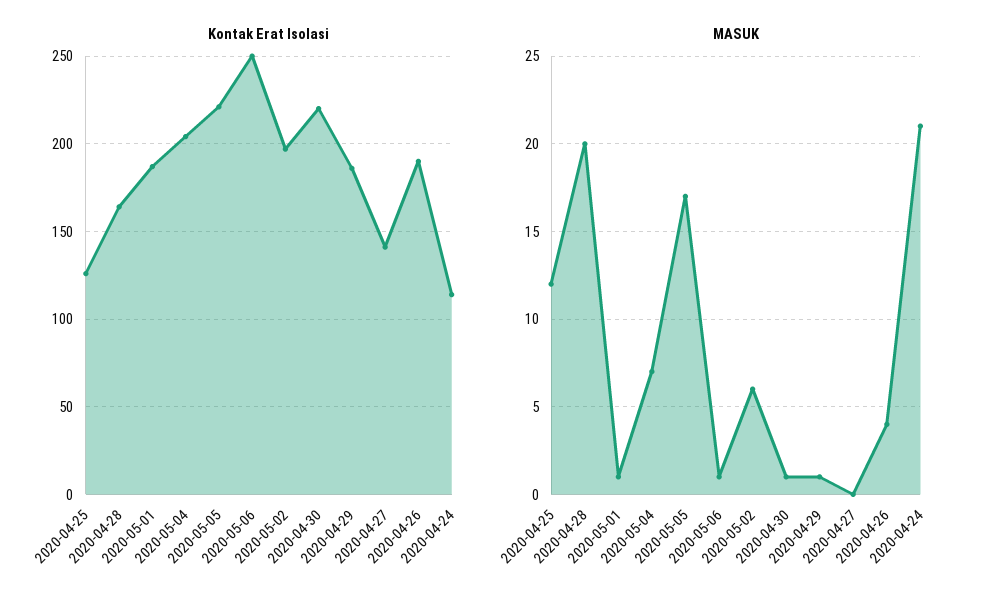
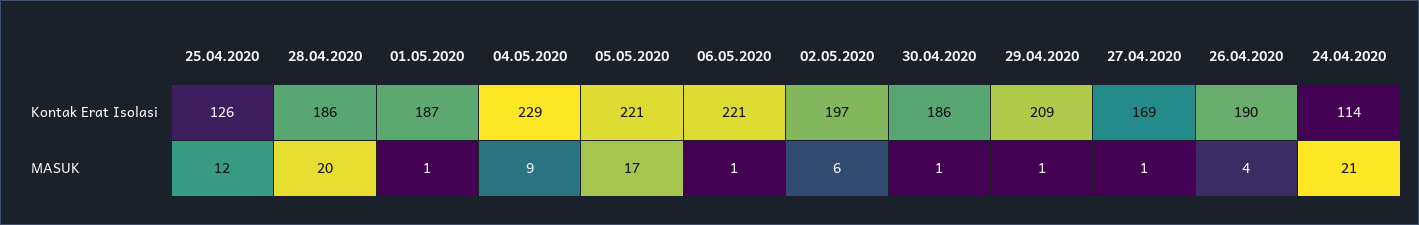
Kontak Erat Isolasi, 2020-04-28: 165 -> 186
Kontak Erat Isolasi, 2020-05-04: 205 -> 229
Kontak Erat Isolasi, 2020-05-06: 250 -> 221
Kontak Erat Isolasi, 2020-04-30: 220 -> 186
Kontak Erat Isolasi, 2020-04-29: 185 -> 209
Kontak Erat Isolasi, 2020-04-27: 140 -> 169
MASUK, 2020-05-04: 7 -> 9
MASUK, 2020-04-27: 0 -> 1

